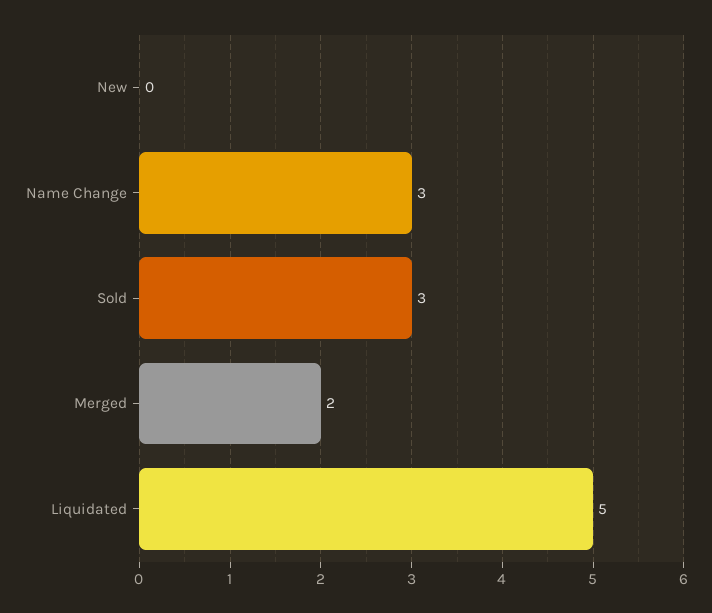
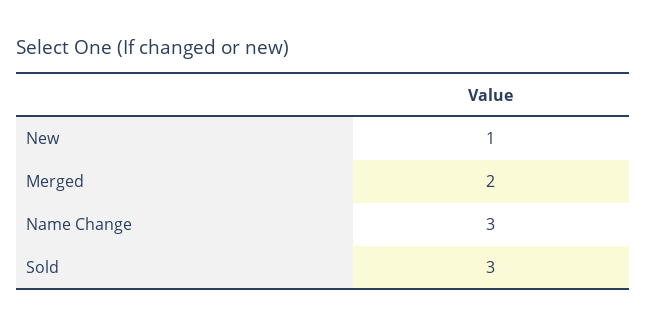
New: 0 -> 1
Liquidated: 5 -> none

